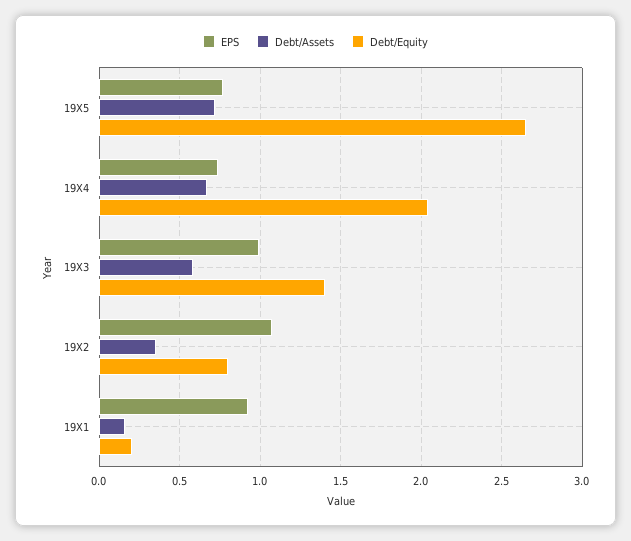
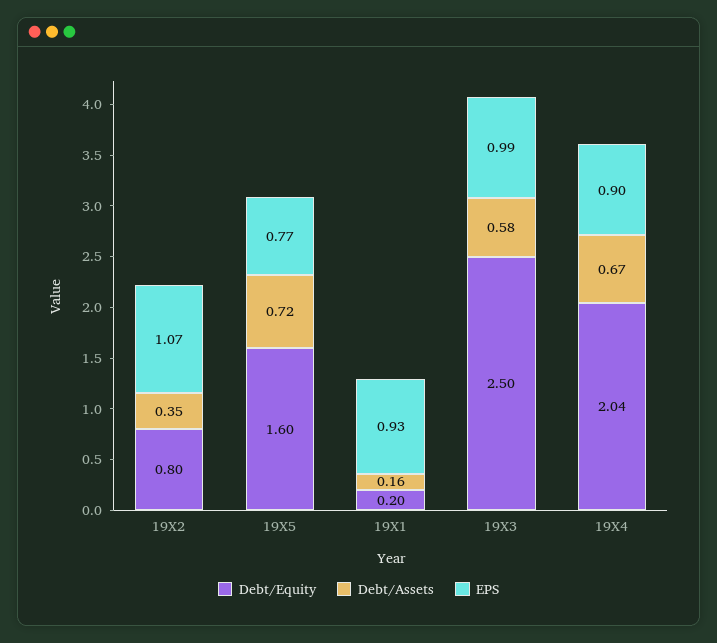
Debt/Equity, 19X5: 2.65 -> 1.6
EPS, 19X4: 0.75 -> 0.9
Debt/Equity, 19X3: 1.4 -> 2.5

